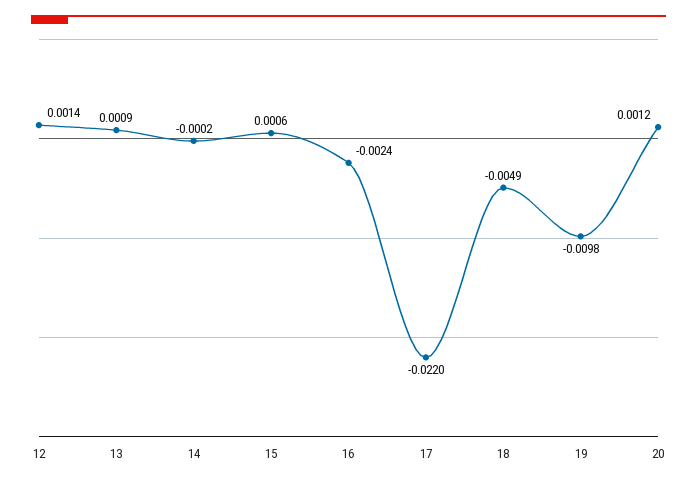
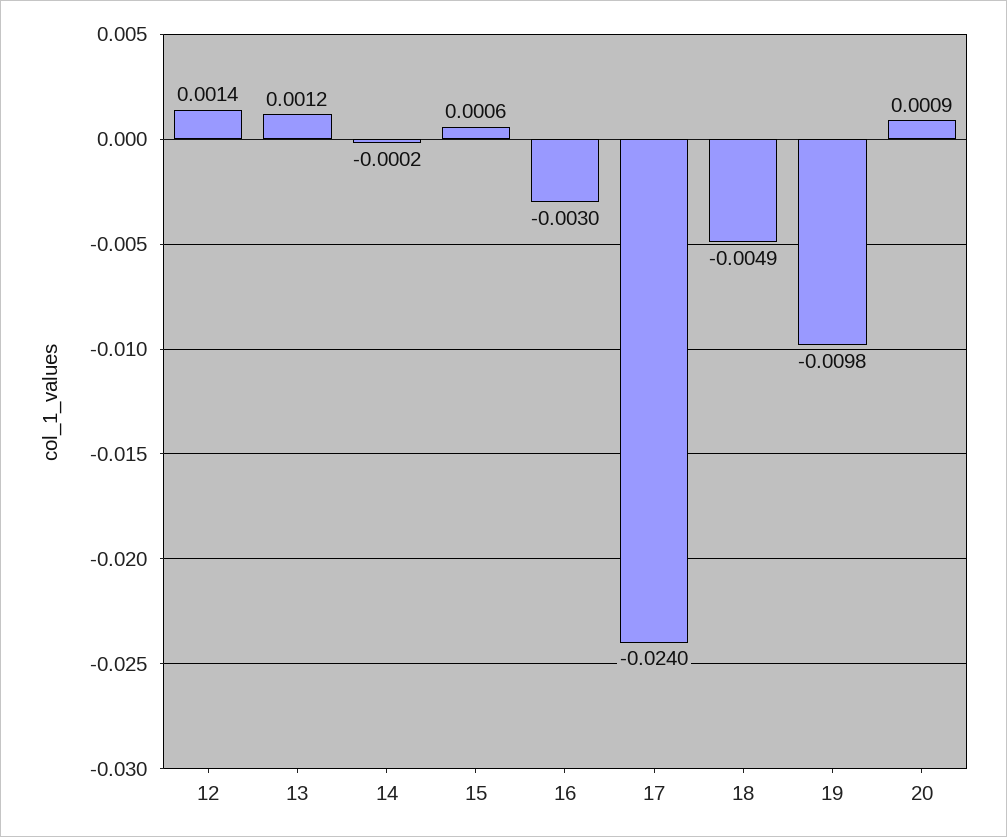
13: 0.0009 -> 0.0012
16: -0.0024 -> -0.003
17: -0.022 -> -0.024
20: 0.0012 -> 0.0009

